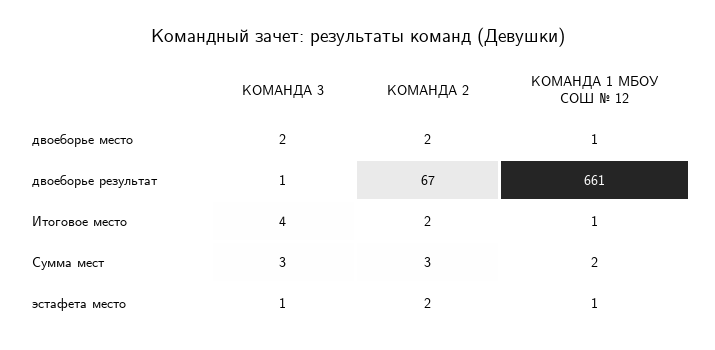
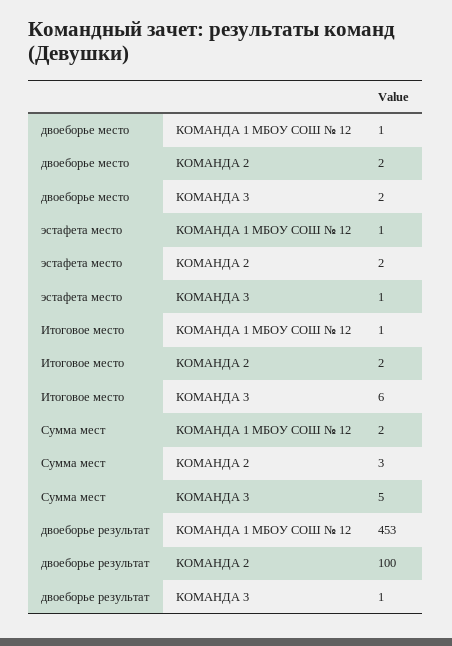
КОМАНДА 2, двоеборье результат: 67 -> 100
КОМАНДА 1 МБОУ СОШ № 12, двоеборье результат: 661 -> 453
КОМАНДА 3, Итоговое место: 4 -> 6
КОМАНДА 3, Сумма мест: 3 -> 5

